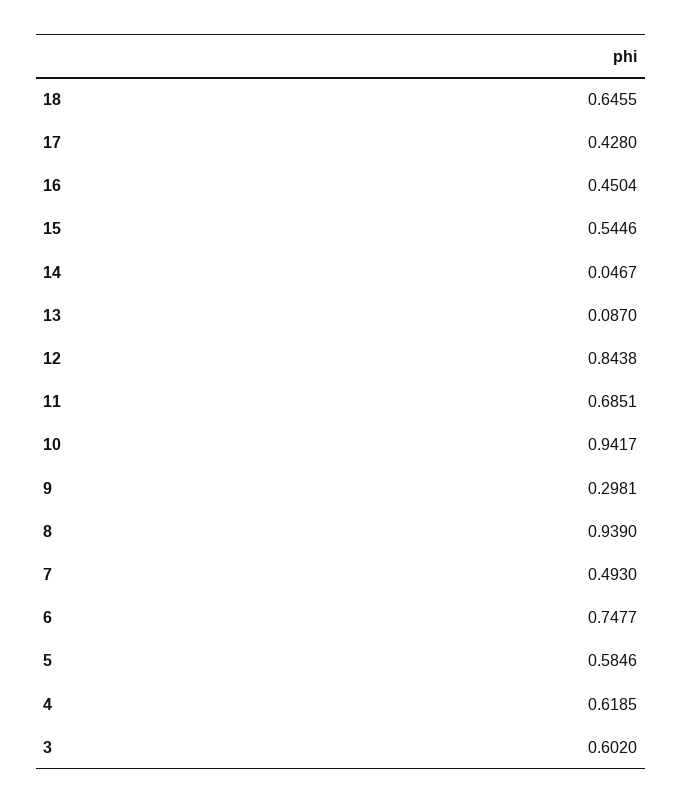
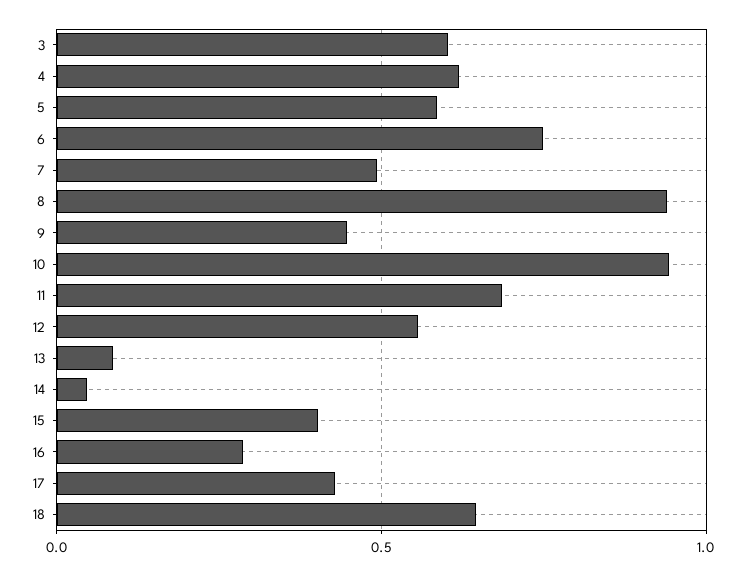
16: 0.4504 -> 0.3
15: 0.5446 -> 0.4
12: 0.8438 -> 0.55
9: 0.2981 -> 0.45

